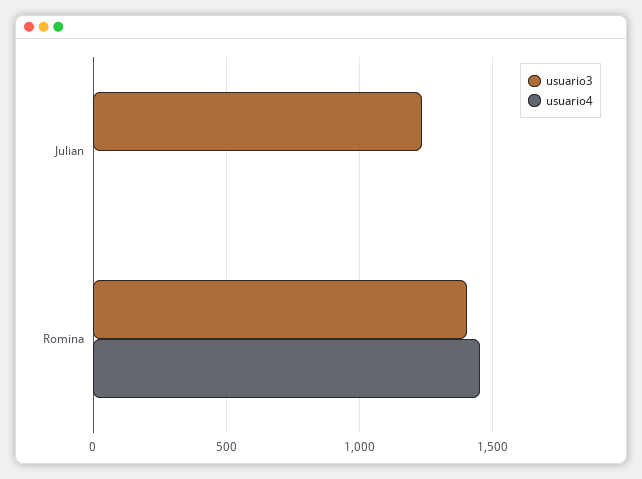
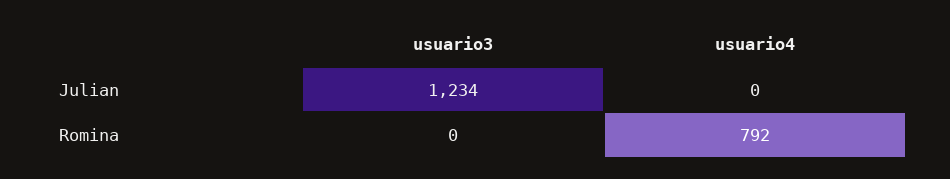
usuario3, Romina: 1400 -> 0
usuario4, Romina: 1450 -> 792

